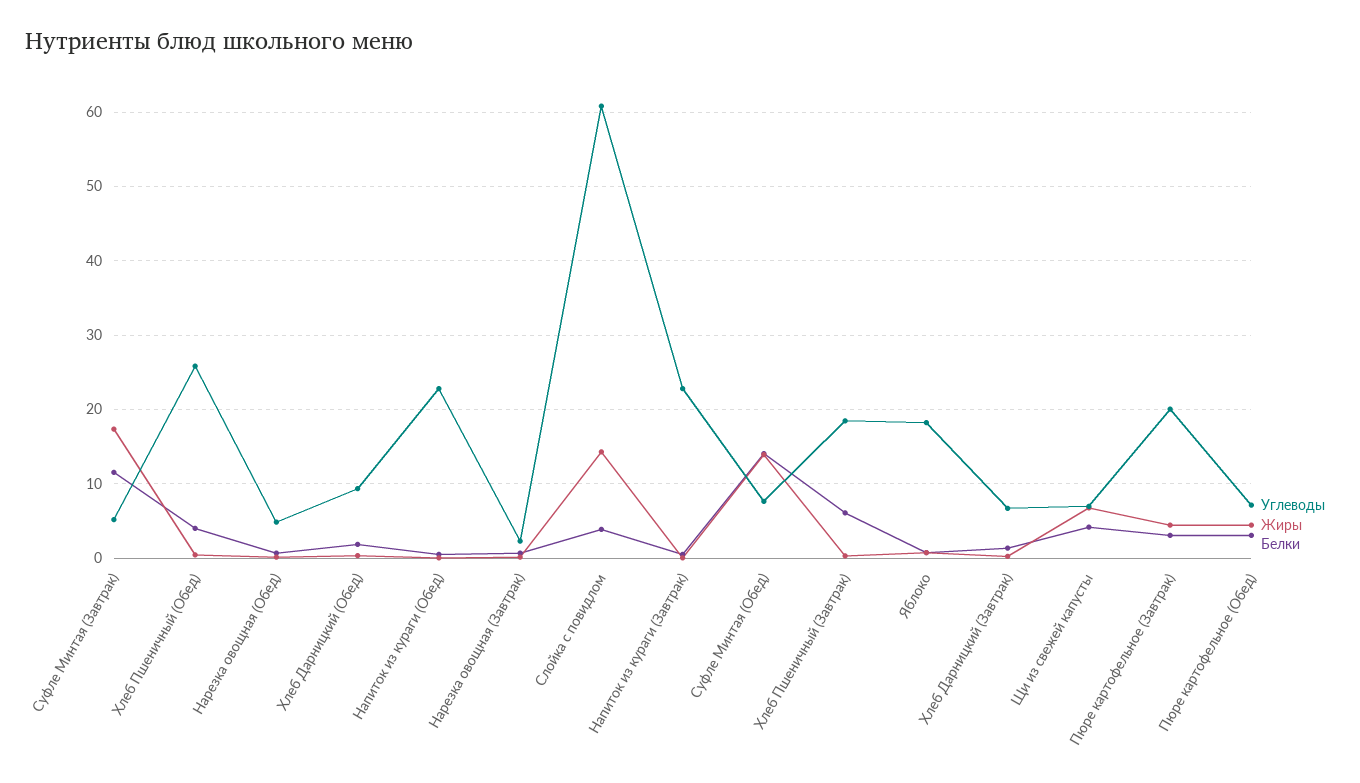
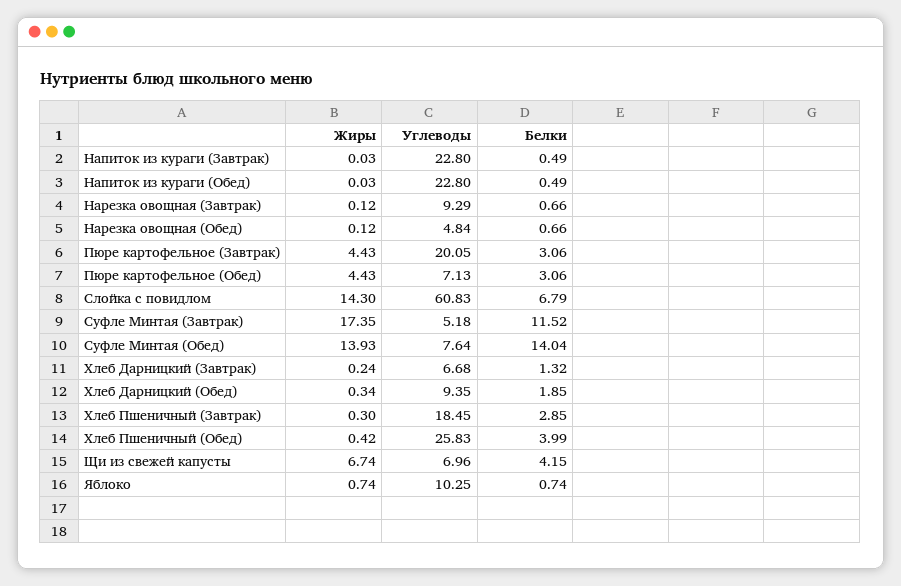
Углеводы, Нарезка овощная (Завтрак): 2 -> 9.29
Белки, Слойка с повидлом: 4 -> 6.79
Белки, Хлеб Пшеничный (Завтрак): 6 -> 2.85
Углеводы, Яблоко: 18 -> 10.25

